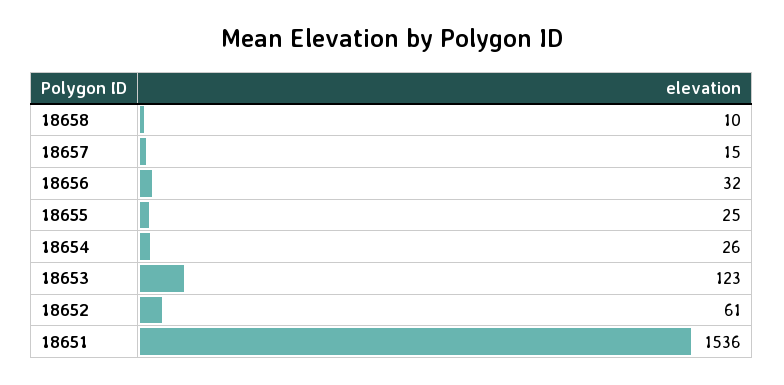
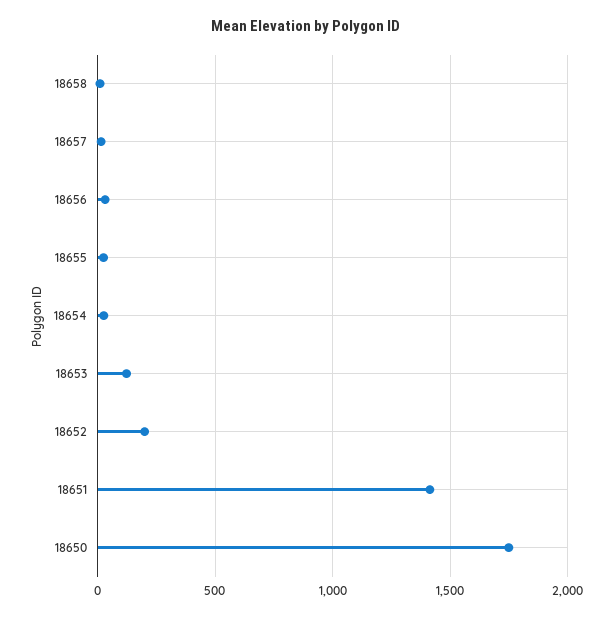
18652: 61 -> 200
18651: 1536 -> 1400
18650: none -> 1750

